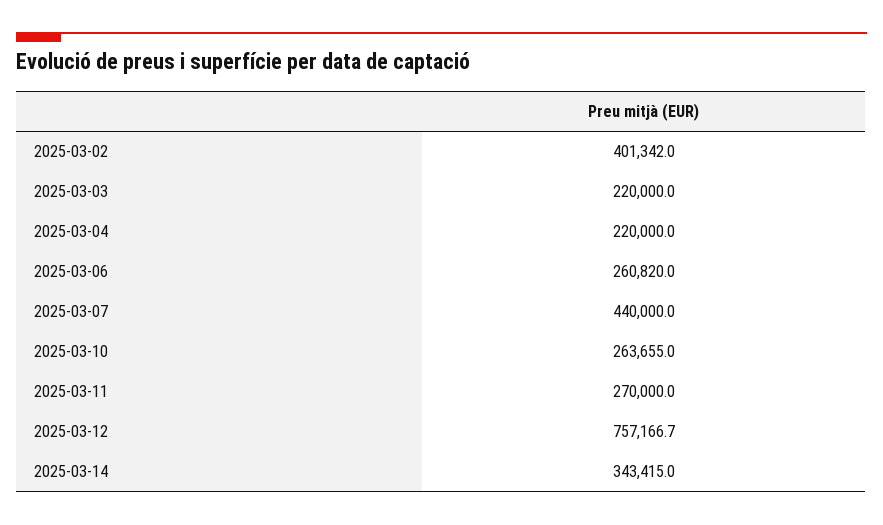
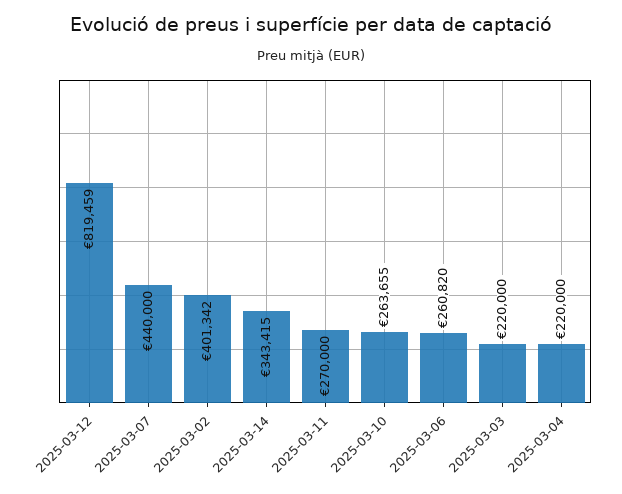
2025-03-12: 757166.7 -> 819459

